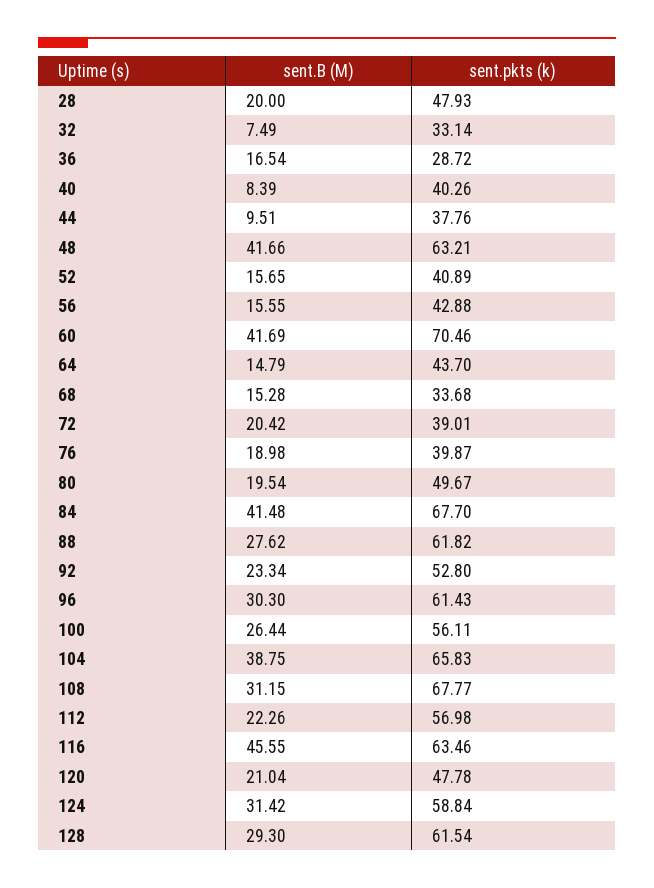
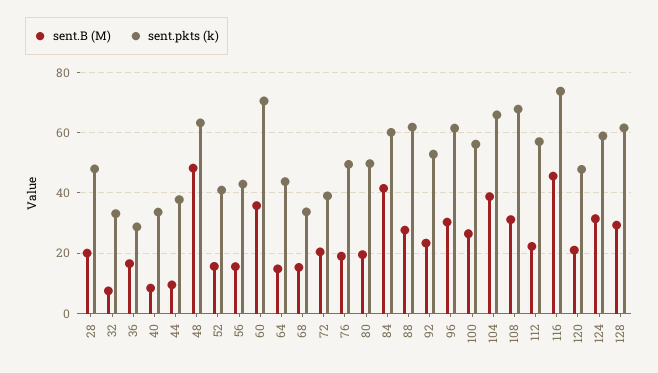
sent.pkts (k), 40: 40.26 -> 34
sent.B (M), 48: 41.66 -> 48
sent.B (M), 60: 41.69 -> 36
sent.pkts (k), 76: 39.87 -> 50
sent.pkts (k), 84: 67.7 -> 60
sent.pkts (k), 116: 63.46 -> 74

